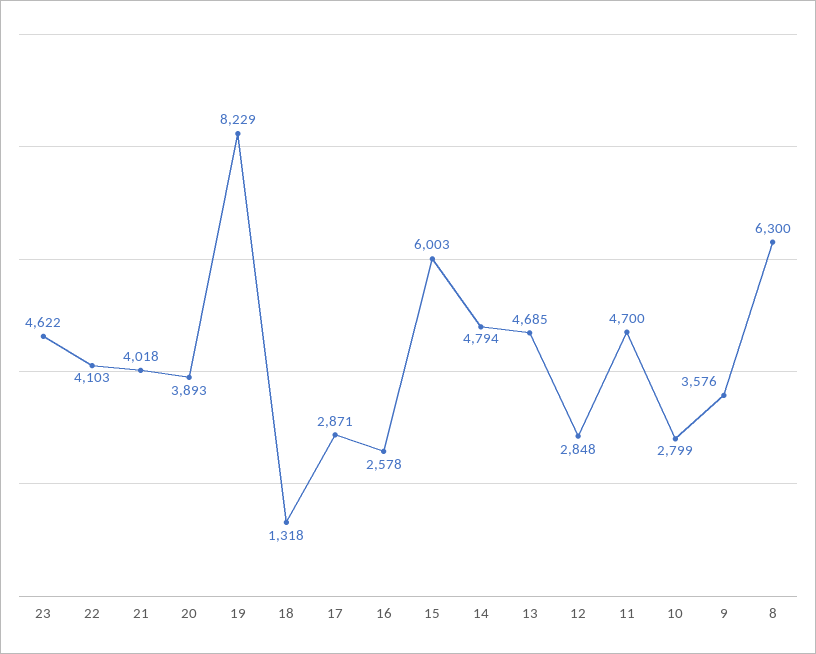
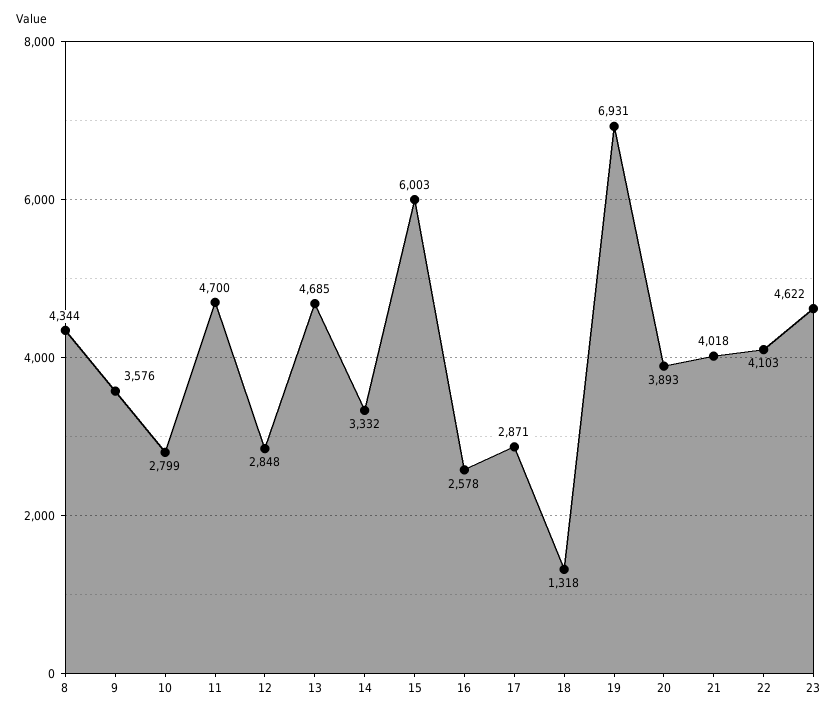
19: 8229 -> 6931
14: 4794 -> 3332
8: 6300 -> 4344

